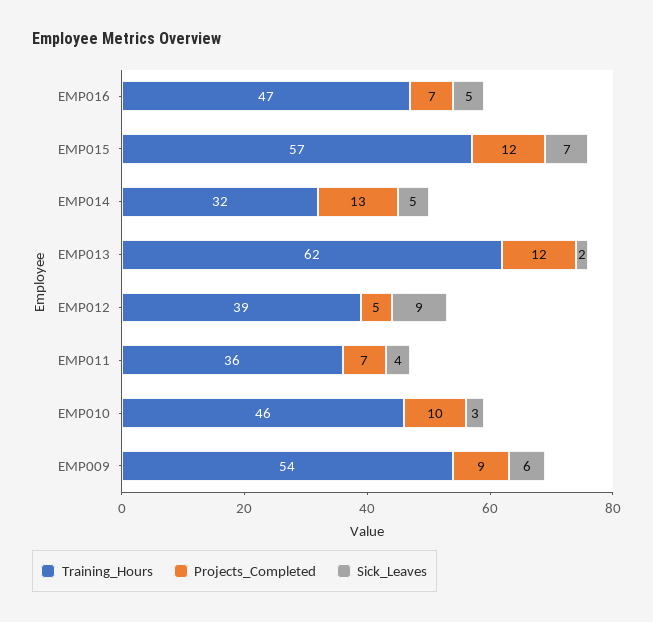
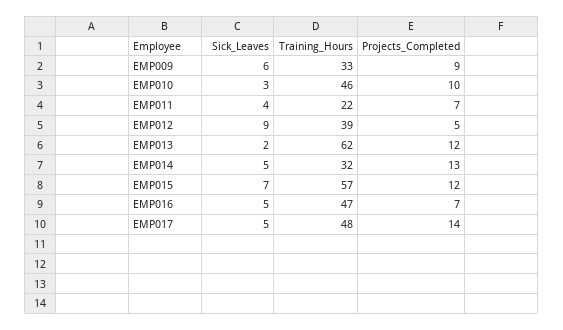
Training_Hours, EMP011: 36 -> 22
Training_Hours, EMP009: 54 -> 33
Sick_Leaves, EMP017: none -> 5
Training_Hours, EMP017: none -> 48
Projects_Completed, EMP017: none -> 14

